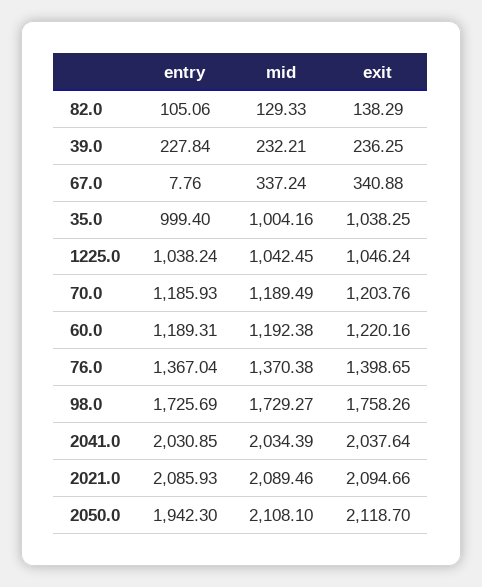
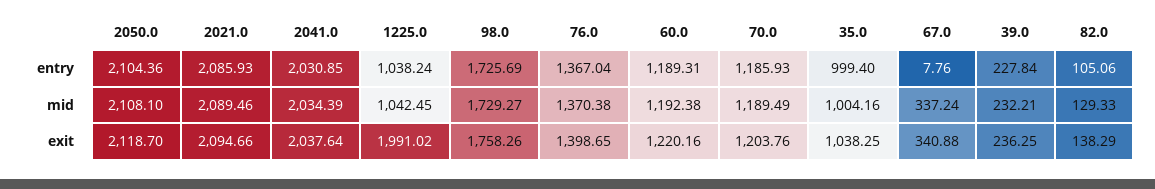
exit, 1225.0: 1046.24 -> 1991.02
entry, 2050.0: 1942.3 -> 2104.36

